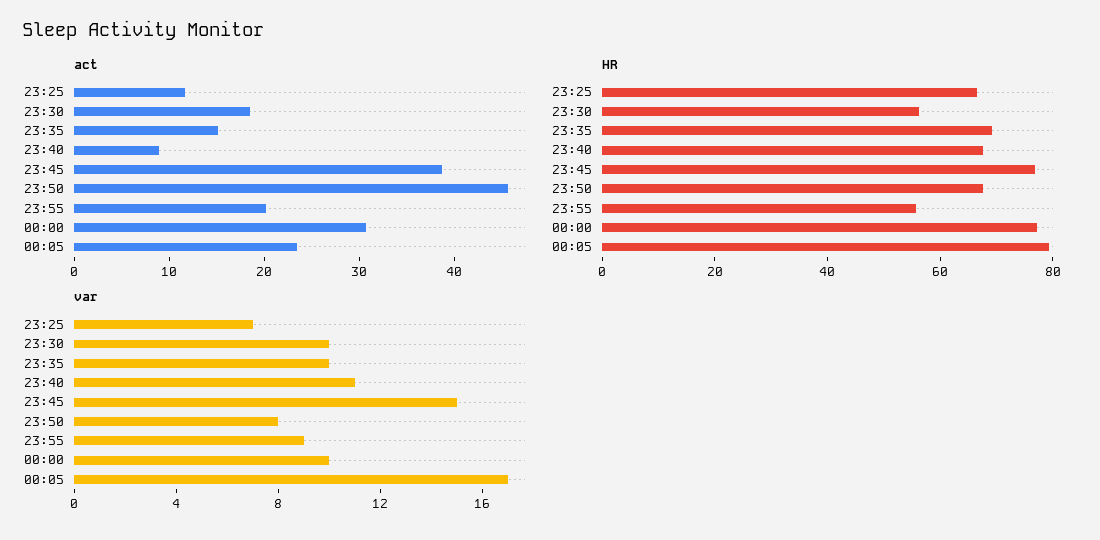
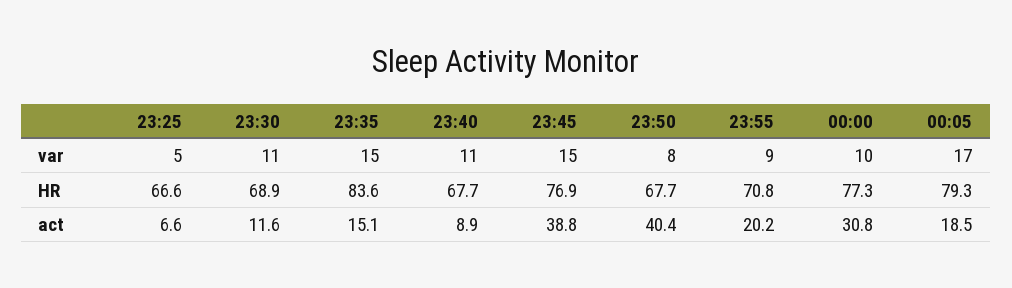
act, 23:25: 12 -> 6.6
act, 23:30: 18 -> 11.6
act, 23:50: 46 -> 40.4
act, 00:05: 24 -> 18.5
HR, 23:30: 55 -> 68.9
HR, 23:35: 70 -> 83.6
HR, 23:55: 55 -> 70.8
var, 23:25: 7 -> 5
var, 23:30: 10 -> 11
var, 23:35: 10 -> 15

